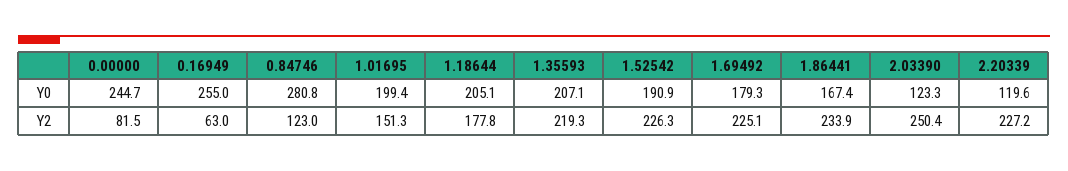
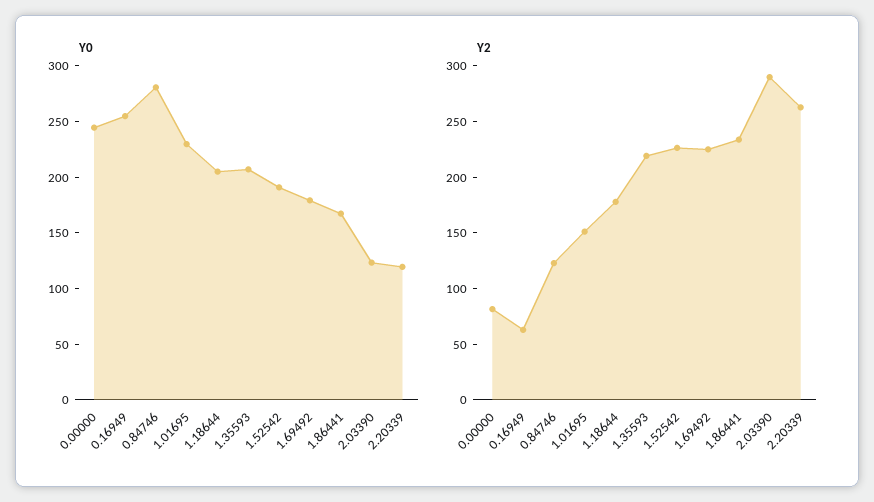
Y0, 1.01695: 199.4 -> 230
Y2, 2.03390: 250.4 -> 290
Y2, 2.20339: 227.2 -> 260

